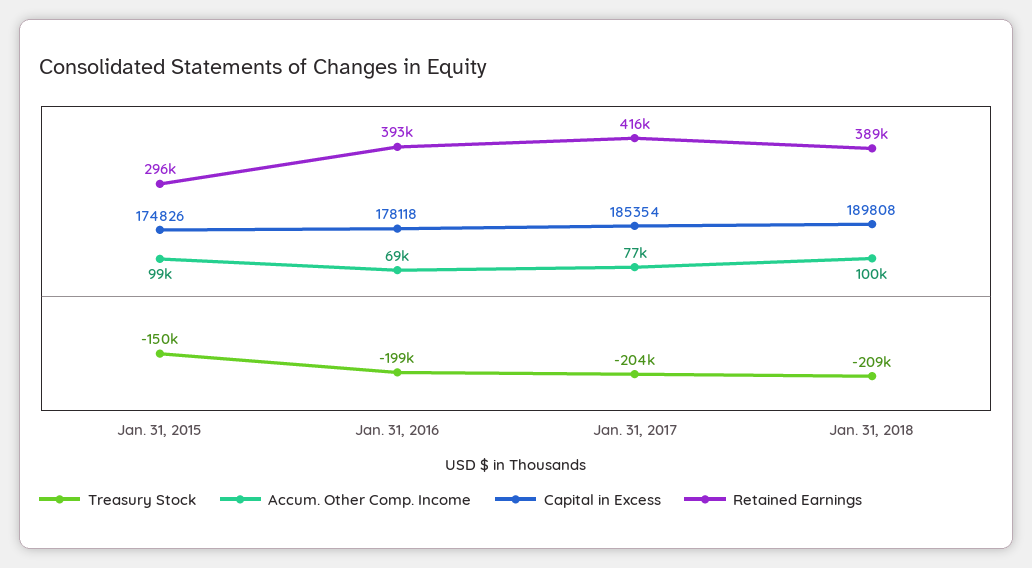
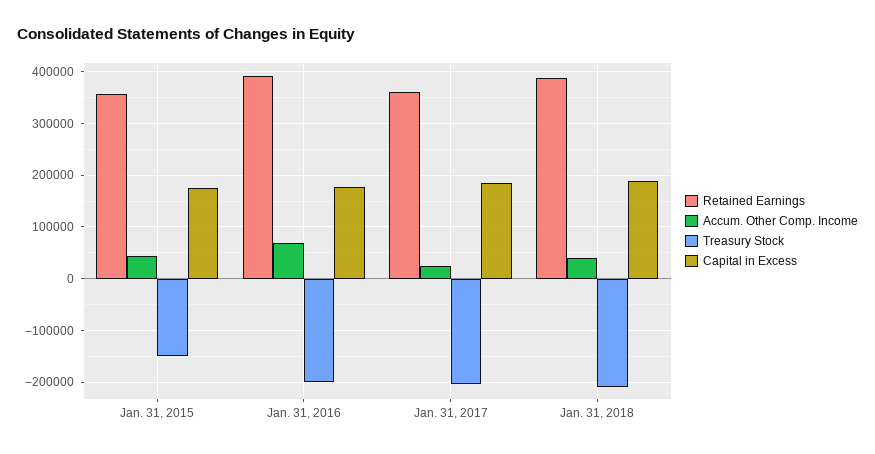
Accum. Other Comp. Income, Jan. 31, 2015: 99000 -> 40000
Retained Earnings, Jan. 31, 2015: 296000 -> 360000
Accum. Other Comp. Income, Jan. 31, 2017: 77000 -> 20000
Retained Earnings, Jan. 31, 2017: 416000 -> 360000
Accum. Other Comp. Income, Jan. 31, 2018: 100000 -> 40000

